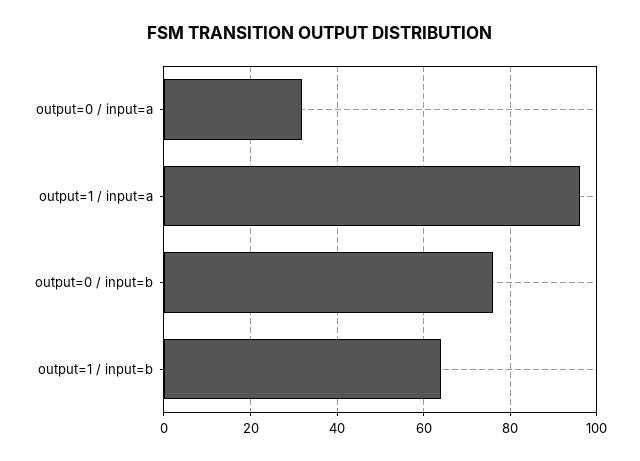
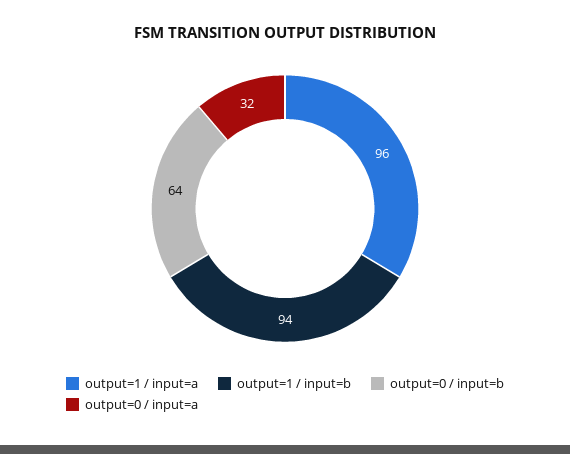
output=0 / input=b: 75 -> 64
output=1 / input=b: 65 -> 94

